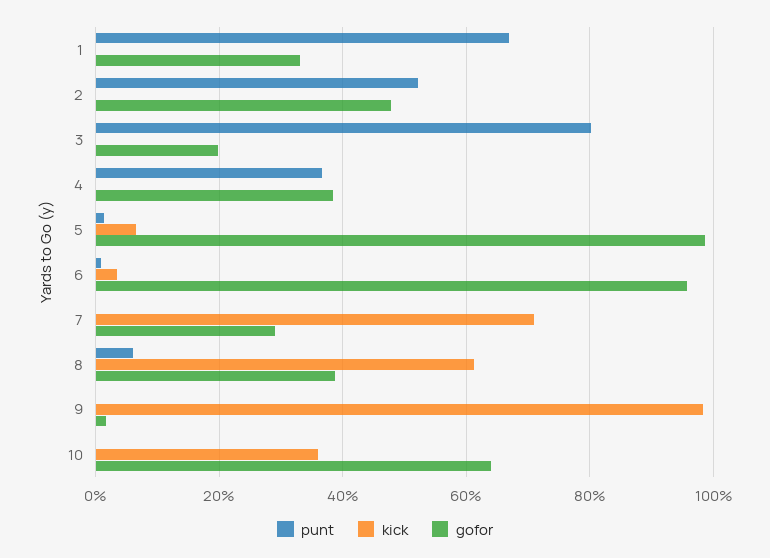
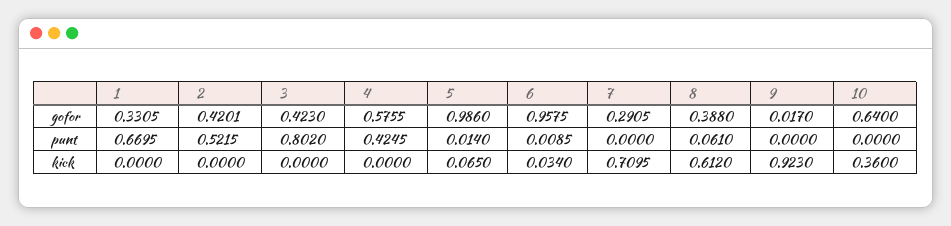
gofor, 2: 0.48 -> 0.4201
gofor, 3: 0.2 -> 0.423
punt, 4: 0.36 -> 0.4245
gofor, 4: 0.38 -> 0.5755
kick, 9: 0.98 -> 0.923

